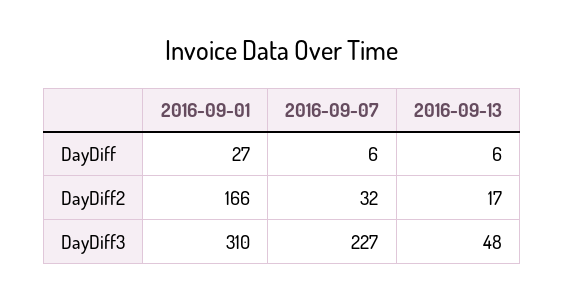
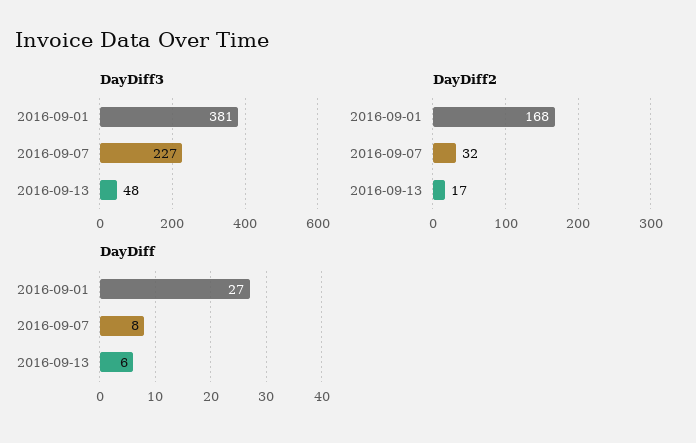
DayDiff, 2016-09-07: 6 -> 8
DayDiff2, 2016-09-01: 166 -> 168
DayDiff3, 2016-09-01: 310 -> 381

